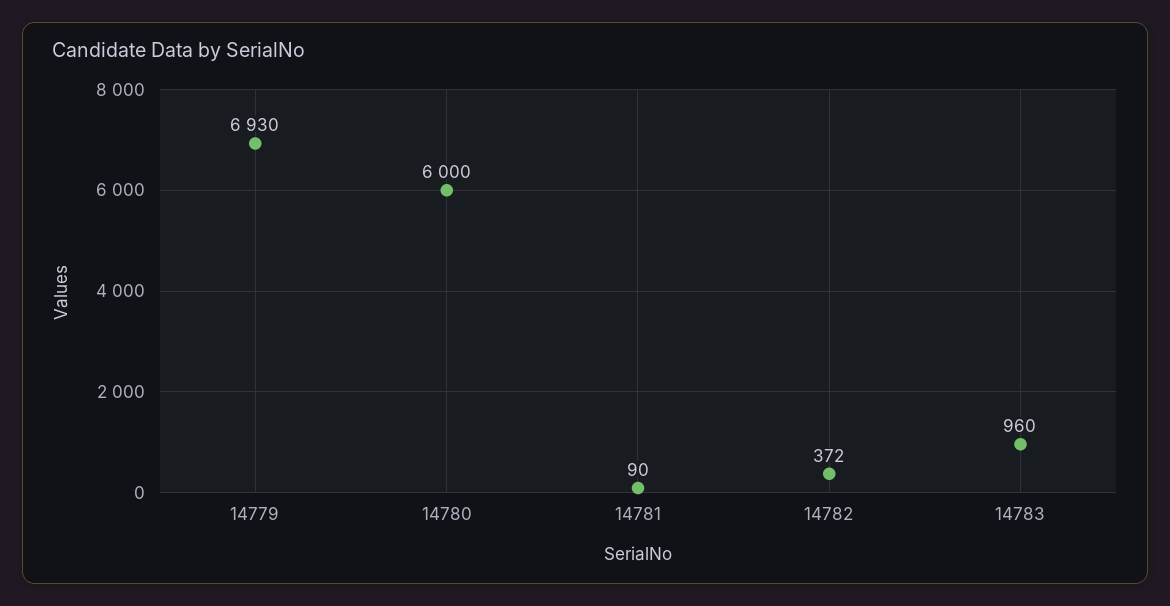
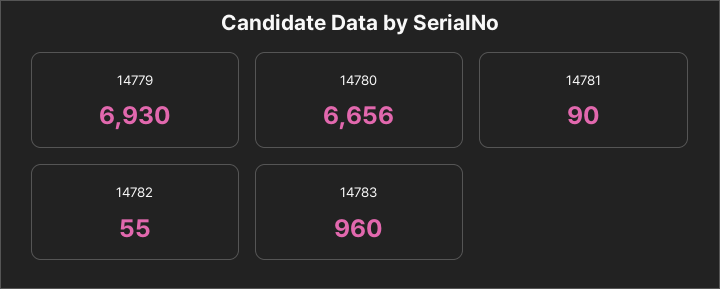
14780: 6000 -> 6656
14782: 372 -> 55

